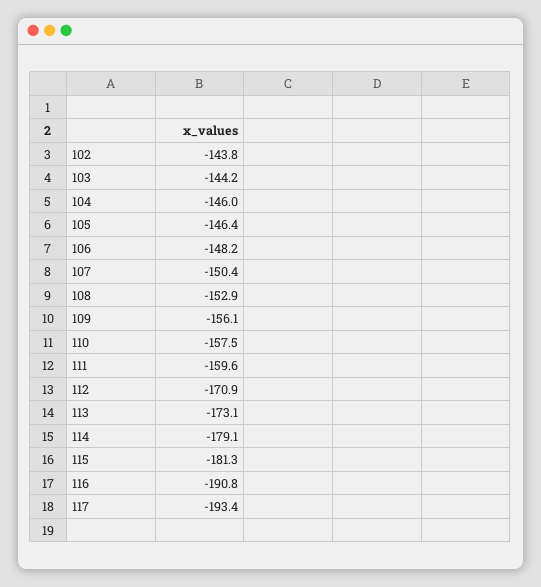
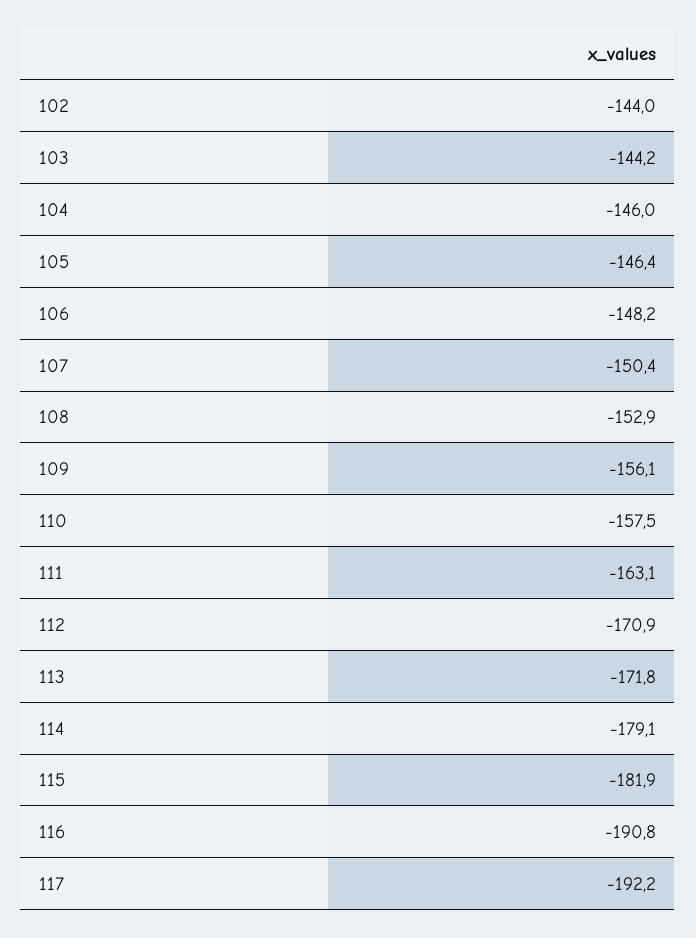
102: -143.8 -> -144
111: -159.6 -> -163.1
113: -173.1 -> -171.8
115: -181.3 -> -181.9
117: -193.4 -> -192.2

